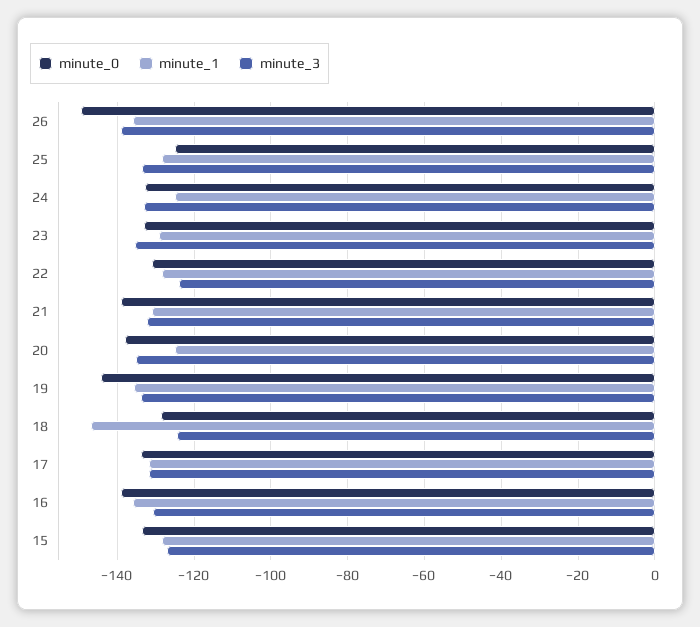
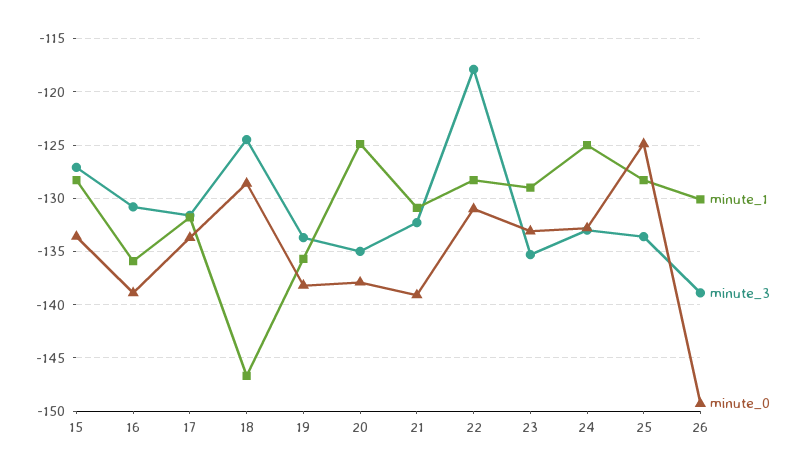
minute_1, 26: -136 -> -130
minute_3, 22: -124 -> -118
minute_0, 19: -144 -> -138

